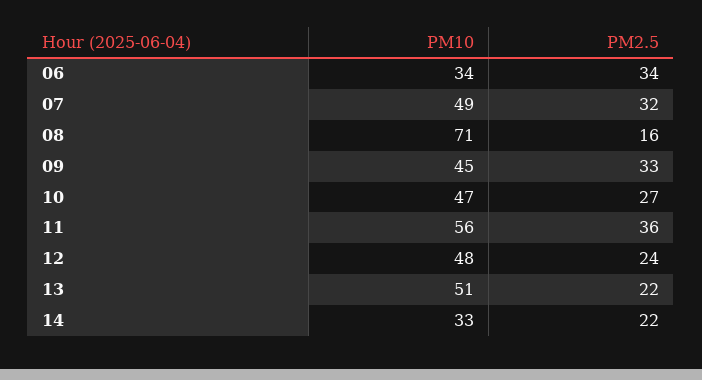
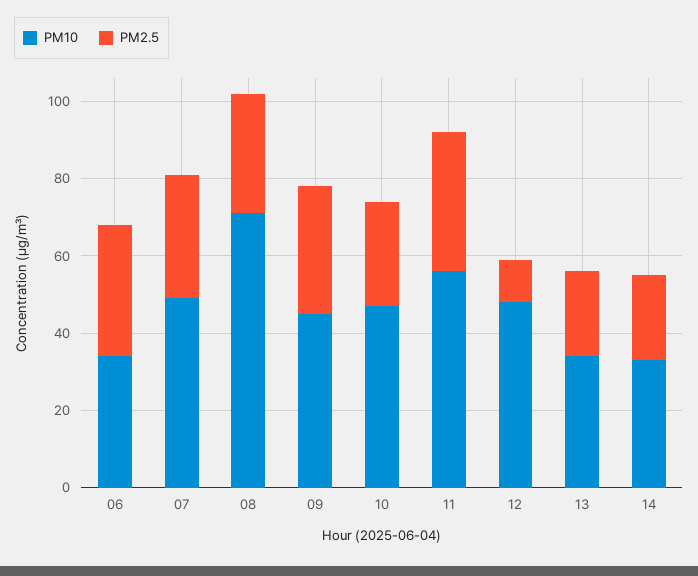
PM2.5, 08: 16 -> 30
PM2.5, 12: 24 -> 10
PM10, 13: 51 -> 35

